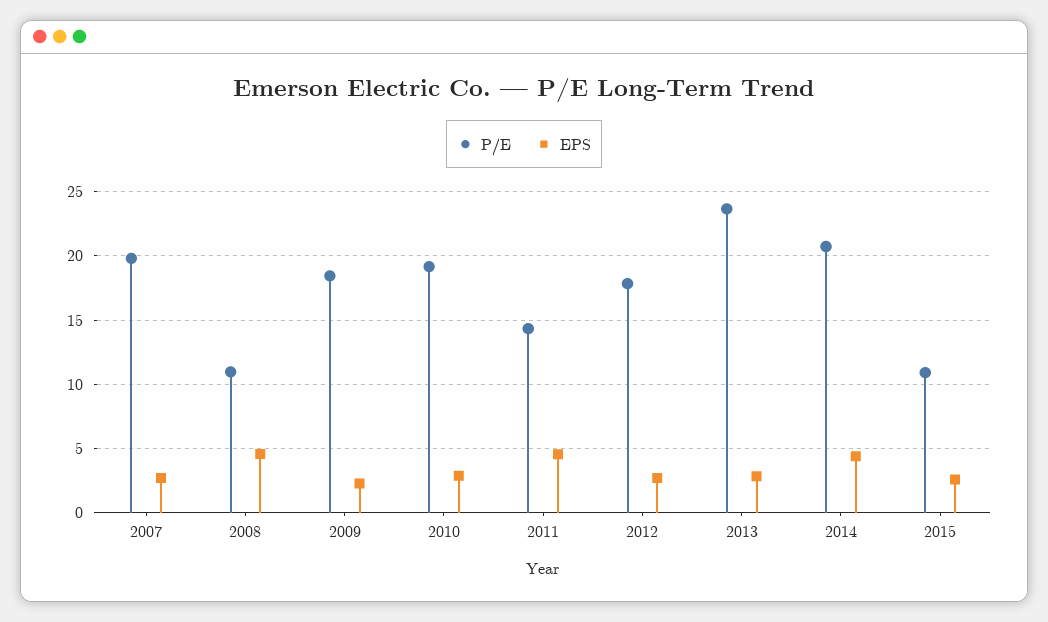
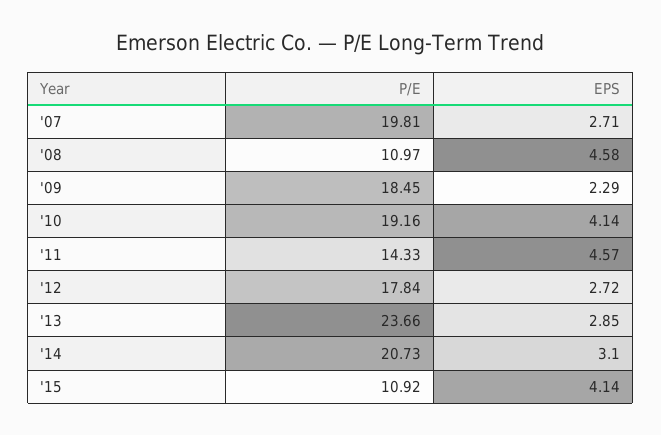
EPS, 2010: 3 -> 4.14
EPS, 2014: 4.5 -> 3.1
EPS, 2015: 2.5 -> 4.14

